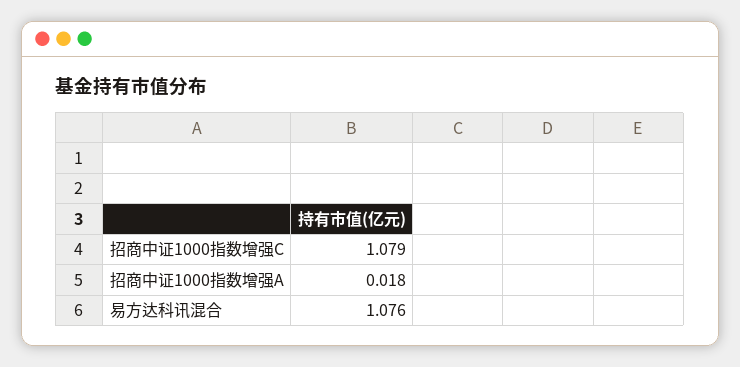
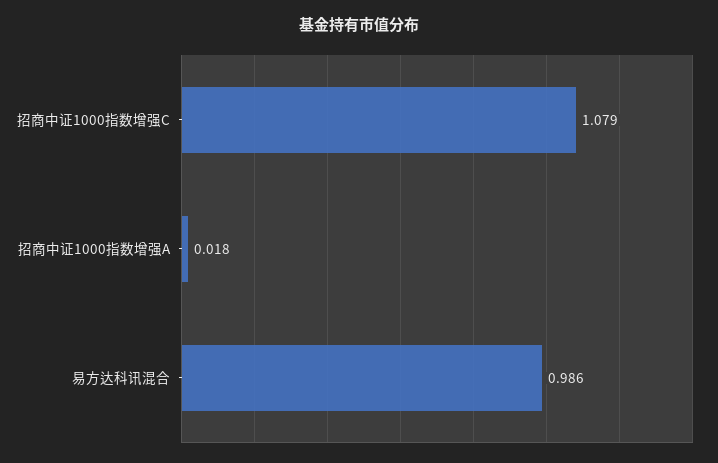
易方达科讯混合: 1.076 -> 0.986

